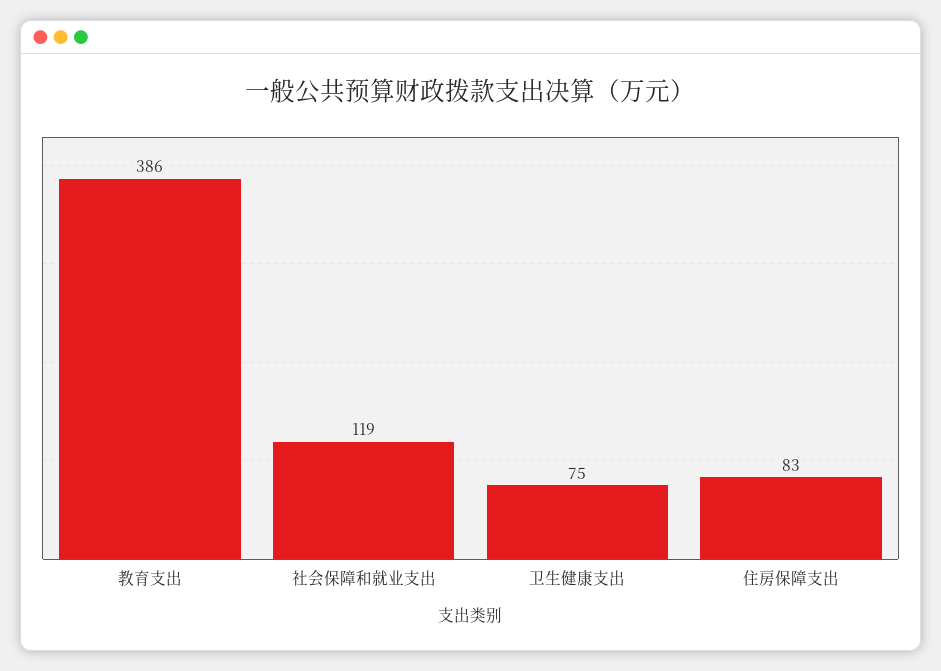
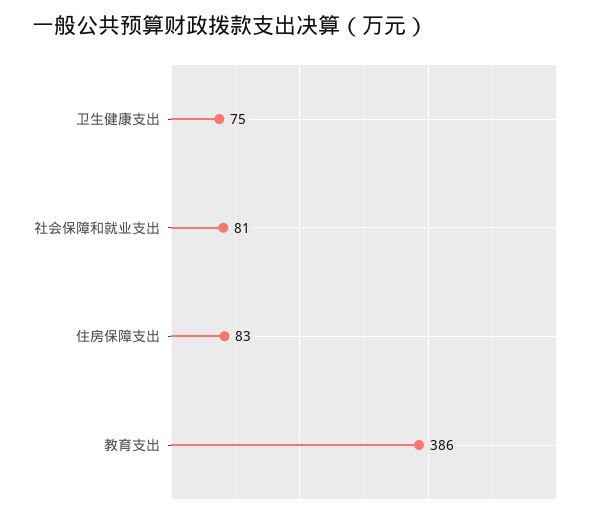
社会保障和就业支出: 119 -> 81

